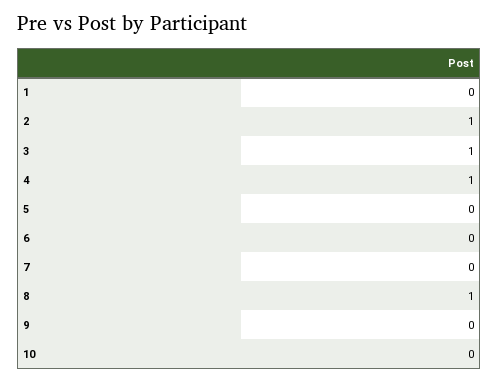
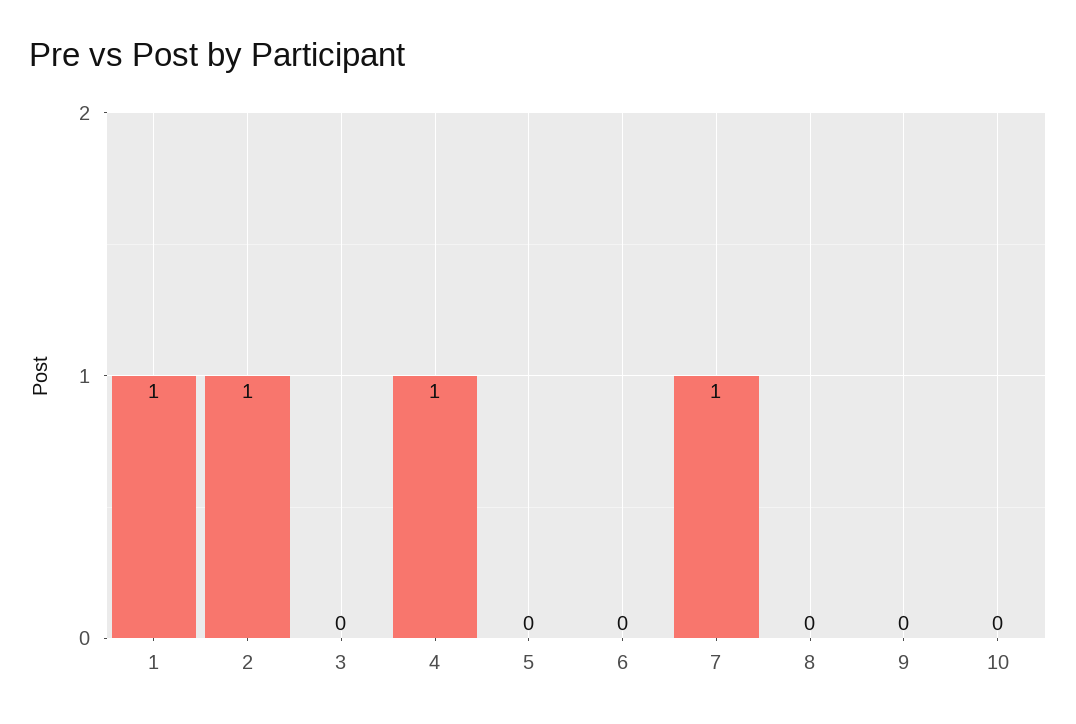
1: 0 -> 1
3: 1 -> 0
7: 0 -> 1
8: 1 -> 0

